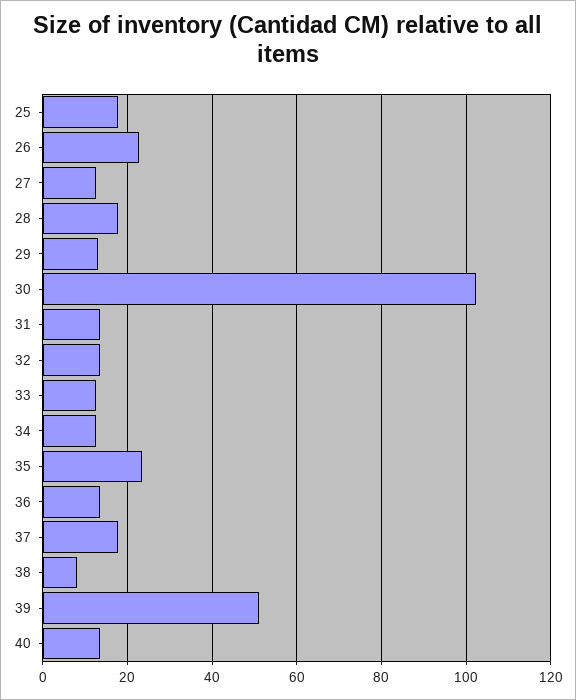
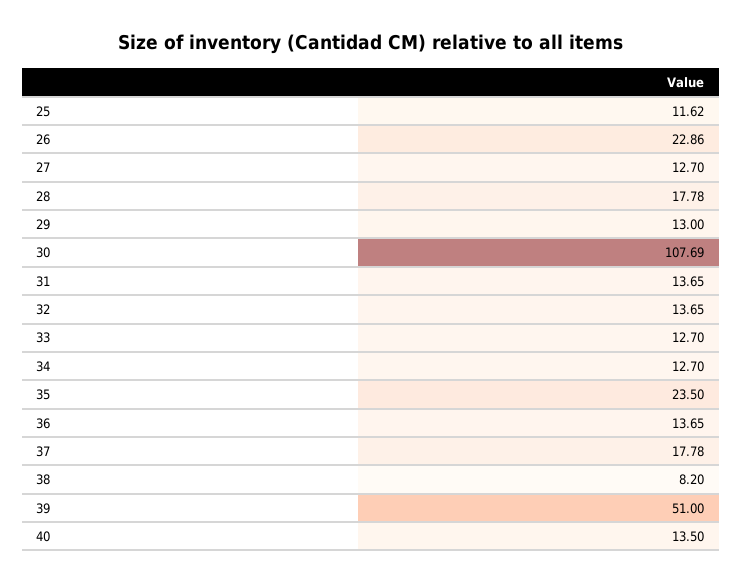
25: 18 -> 11.62
30: 102 -> 107.69

